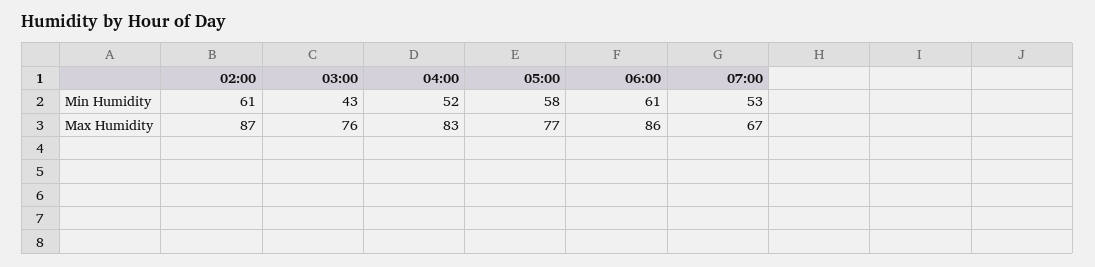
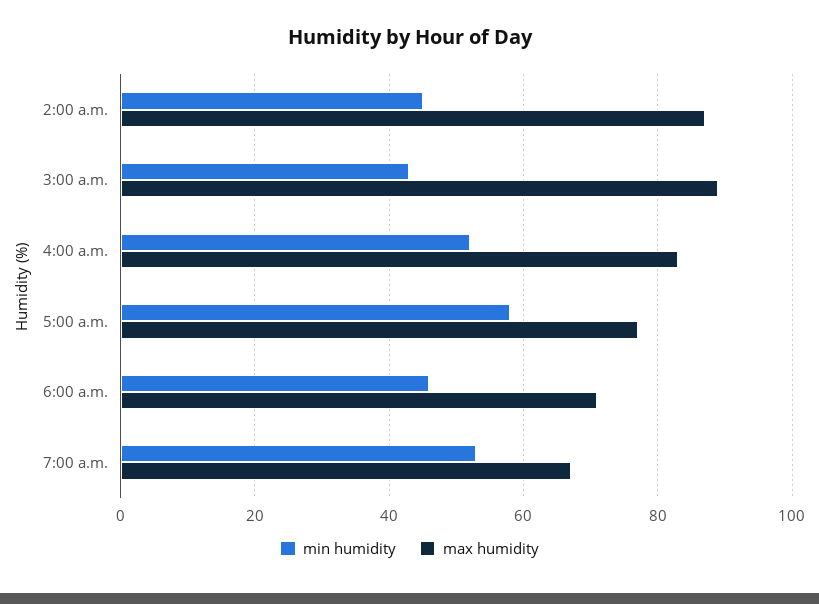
Min Humidity, 02:00: 61 -> 45
Min Humidity, 06:00: 61 -> 45
Max Humidity, 03:00: 76 -> 90
Max Humidity, 06:00: 86 -> 70

